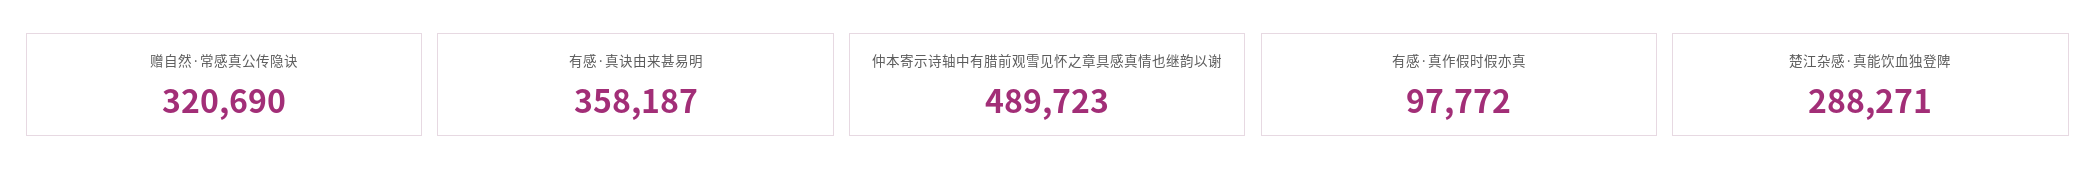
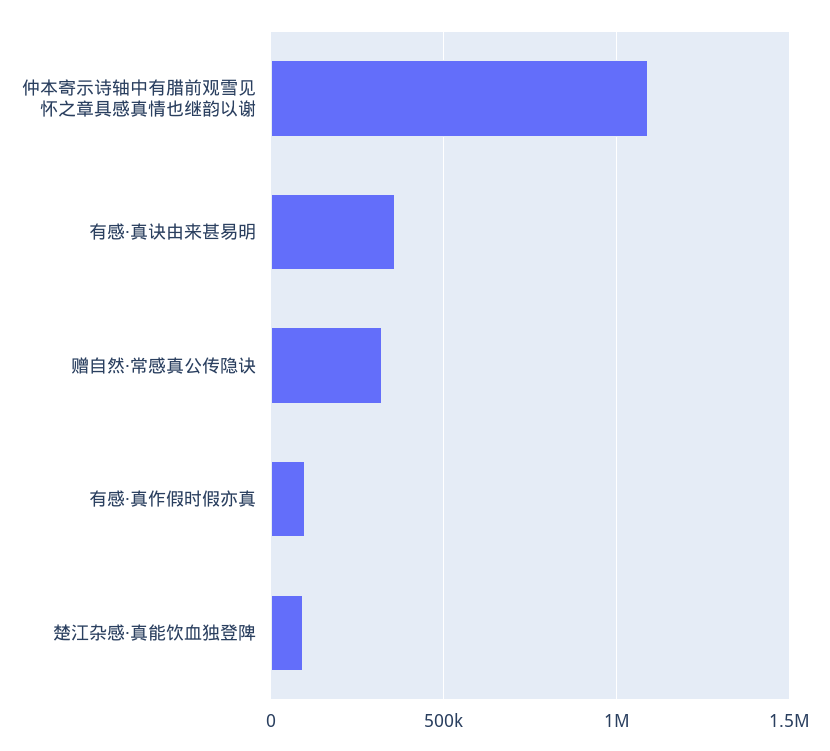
仲本寄示诗轴中有腊前观雪见怀之章具感真情也继韵以谢: 489723 -> 1100000
楚江杂感·真能饮血独登陴: 288271 -> 100000

